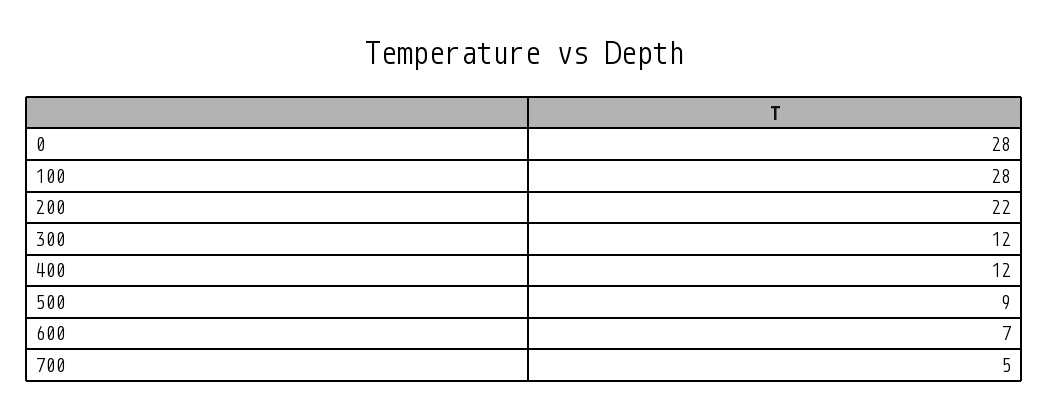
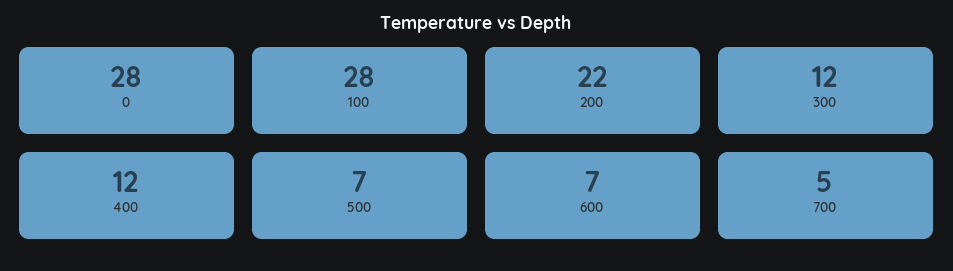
500: 9 -> 7

